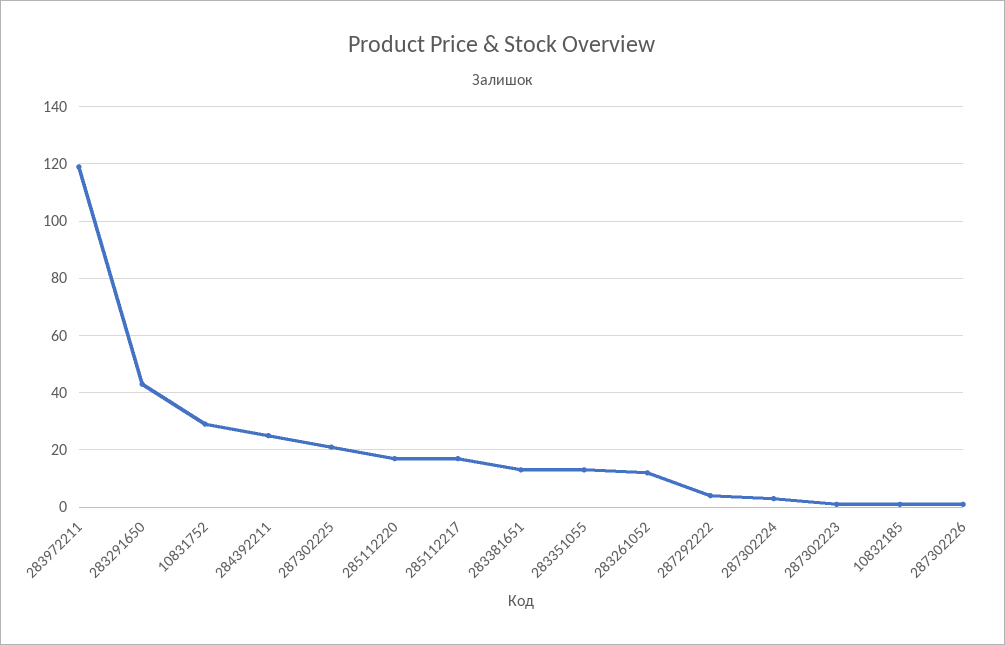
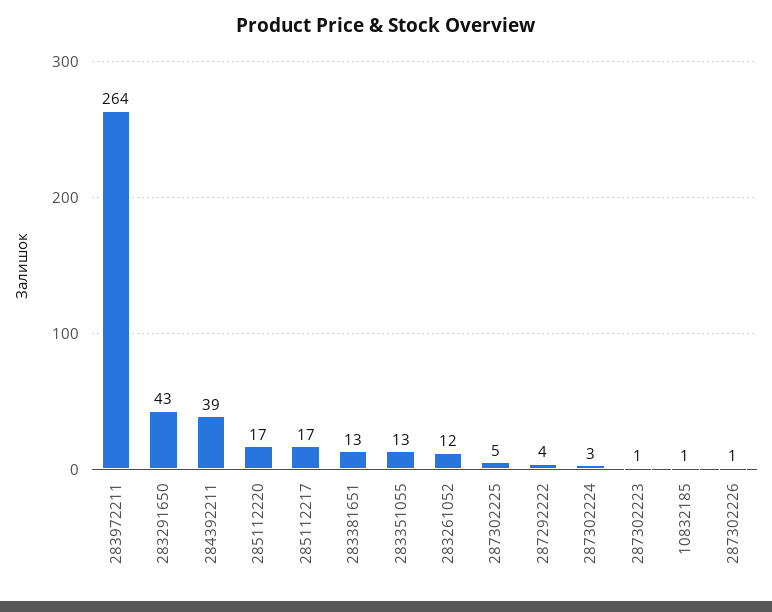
283972211: 120 -> 264
10831752: 30 -> none
284392211: 25 -> 39
287302225: 20 -> 5

